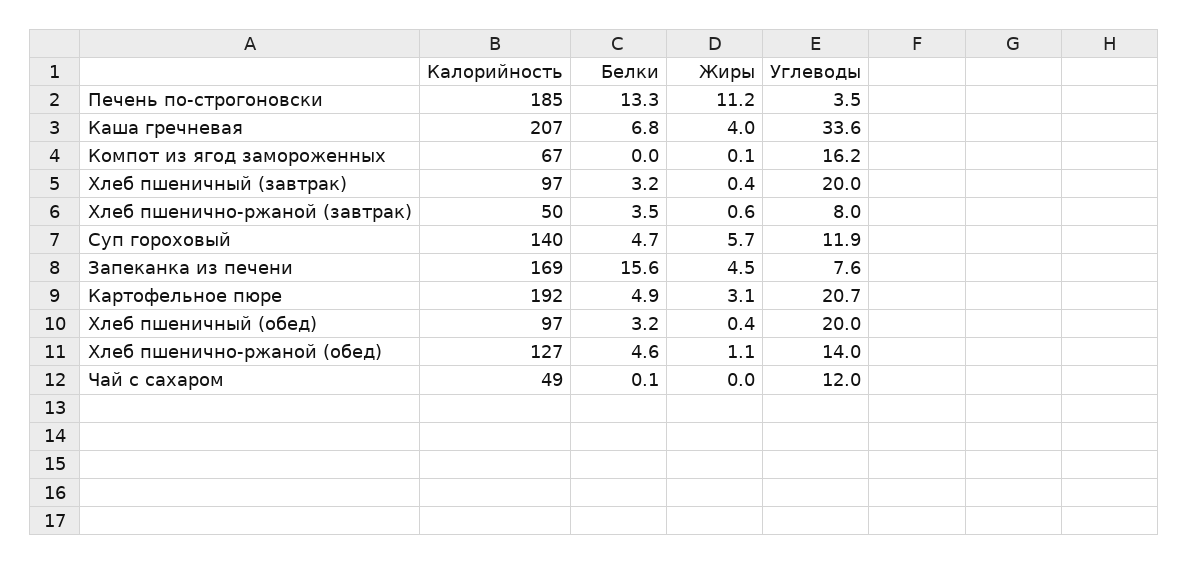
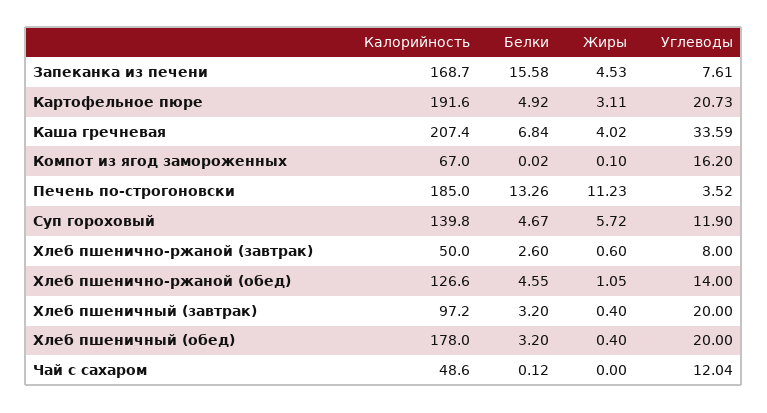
Белки, Хлеб пшенично-ржаной (завтрак): 3.5 -> 2.6
Калорийность, Хлеб пшеничный (обед): 97 -> 178

